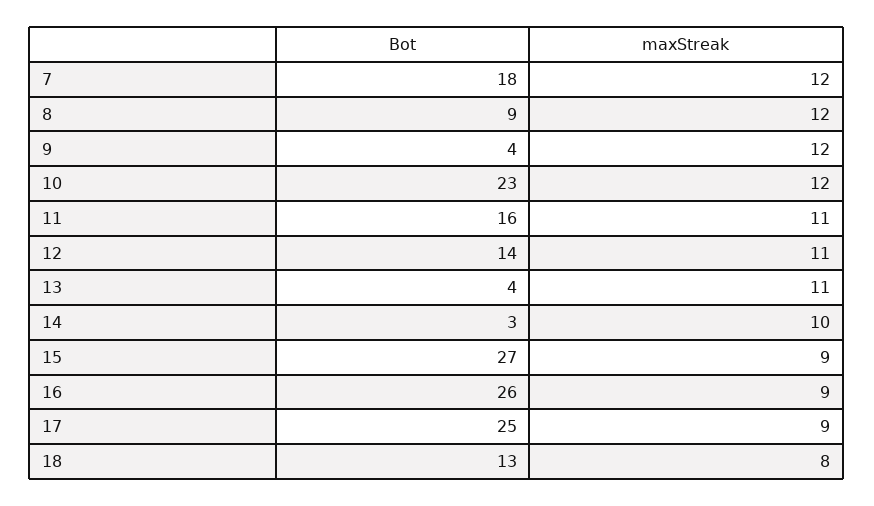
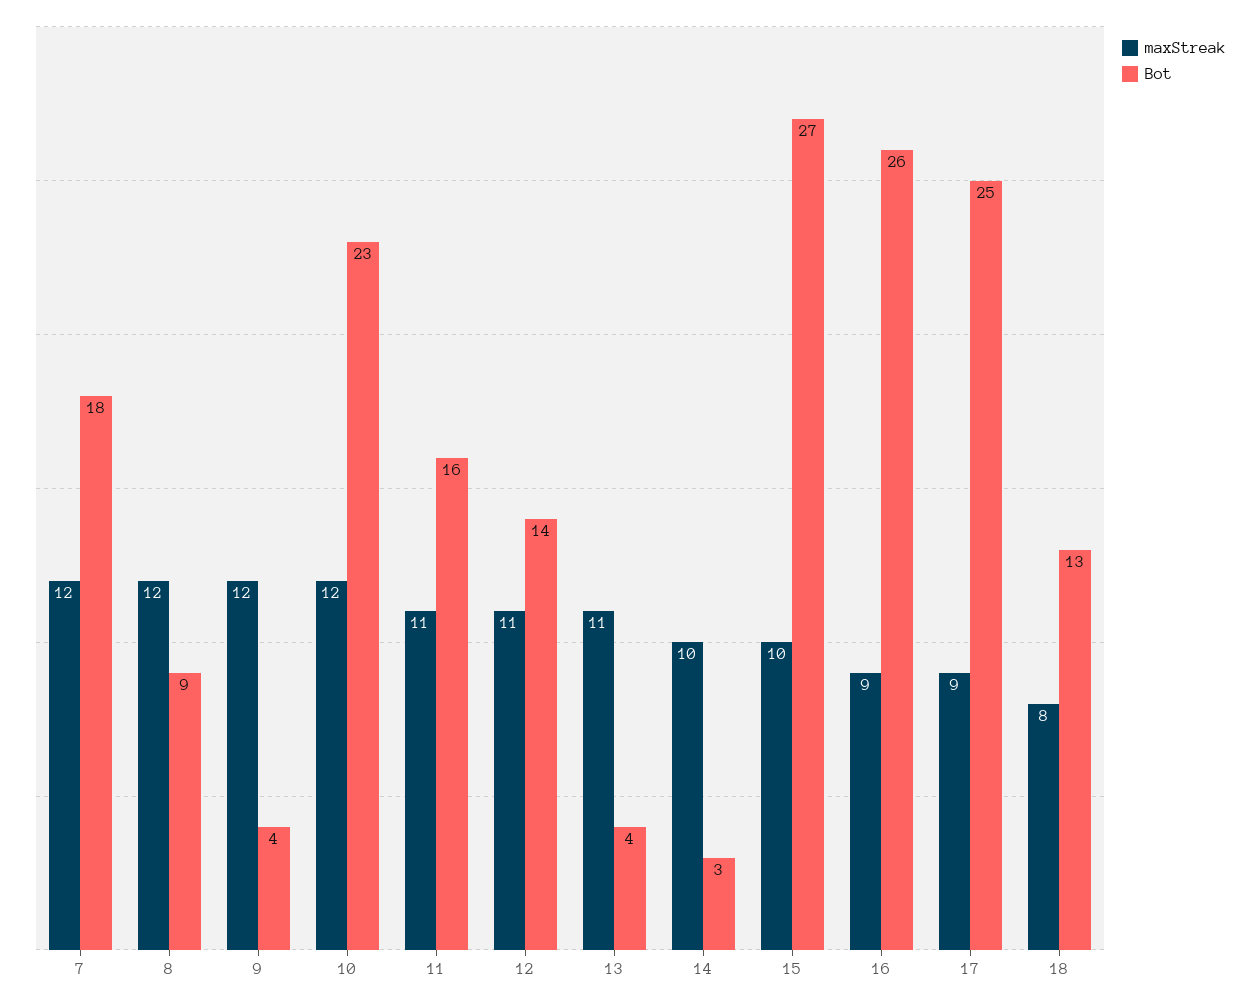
maxStreak, 15: 9 -> 10

